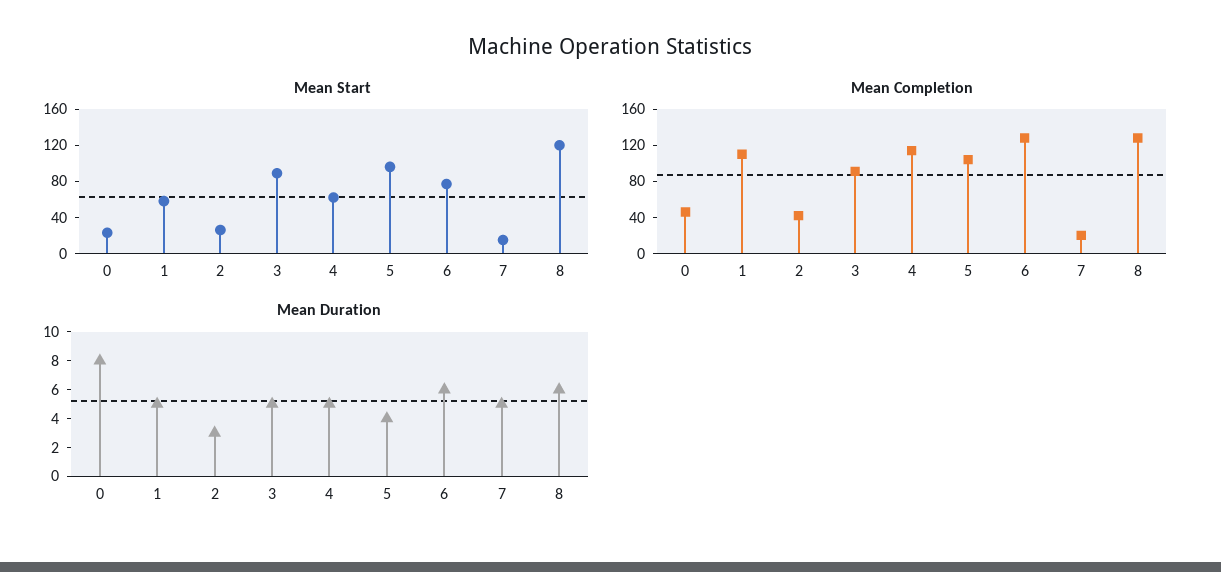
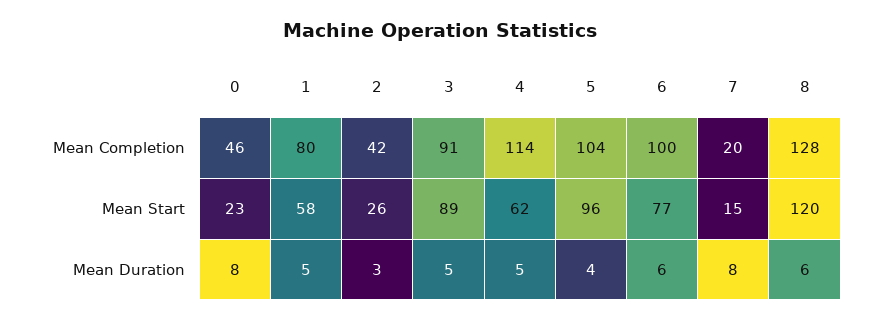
Mean Completion, 1: 110 -> 80
Mean Completion, 6: 130 -> 100
Mean Duration, 7: 5 -> 8

